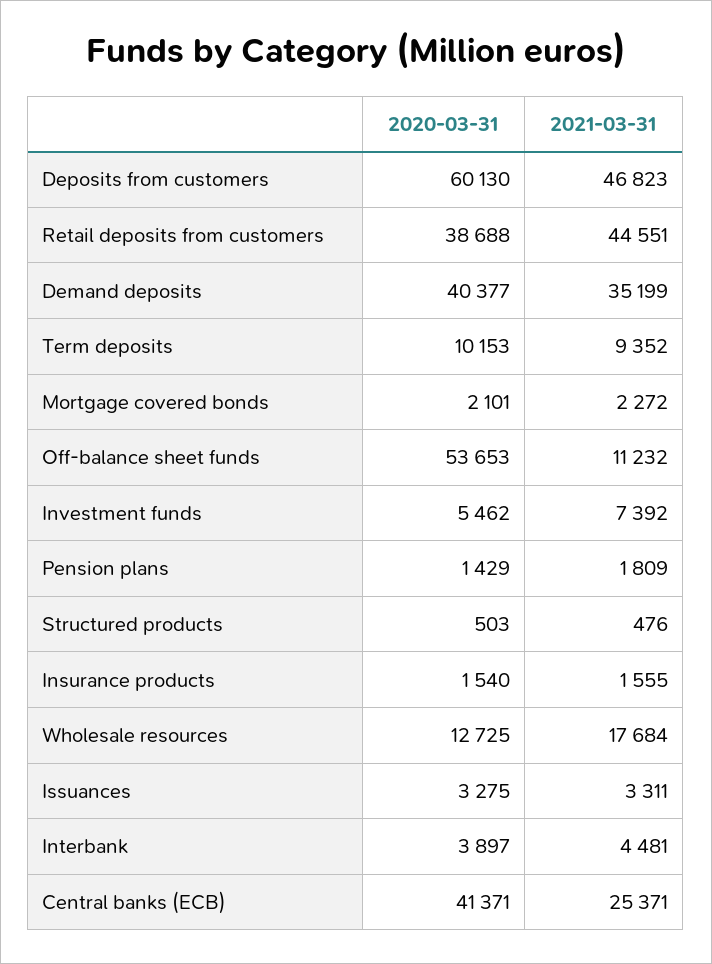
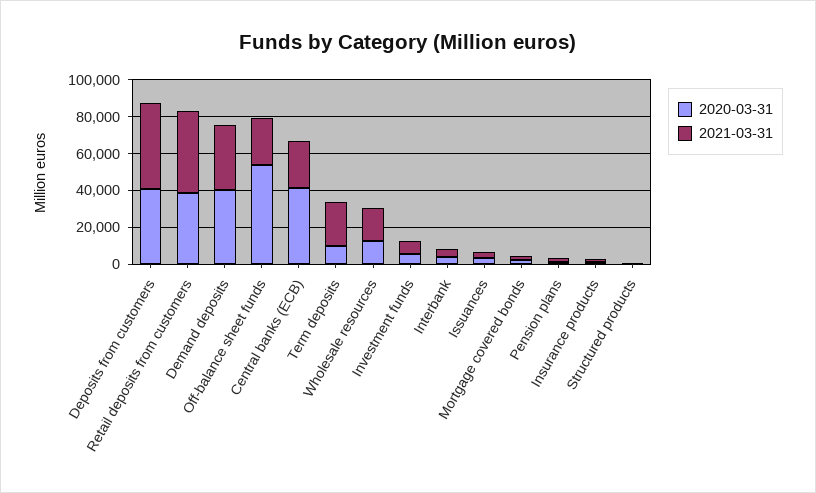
2020-03-31, Deposits from customers: 60130 -> 40000
2021-03-31, Term deposits: 9352 -> 25000
2021-03-31, Off-balance sheet funds: 11232 -> 25000

